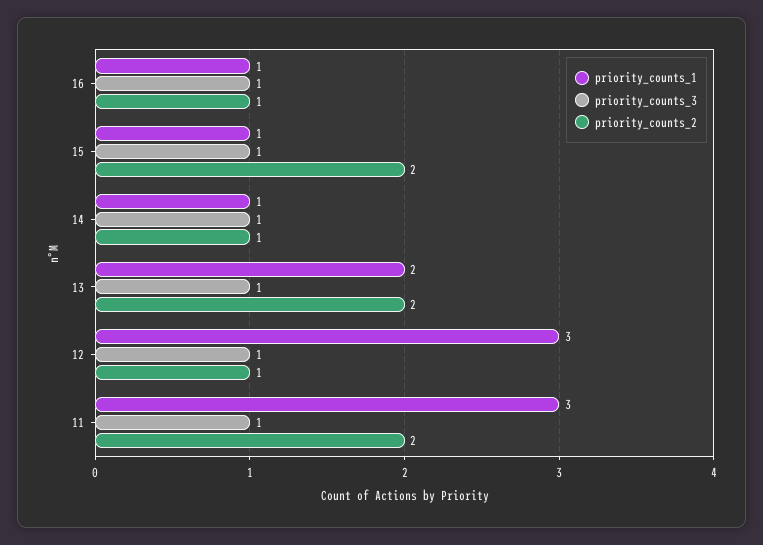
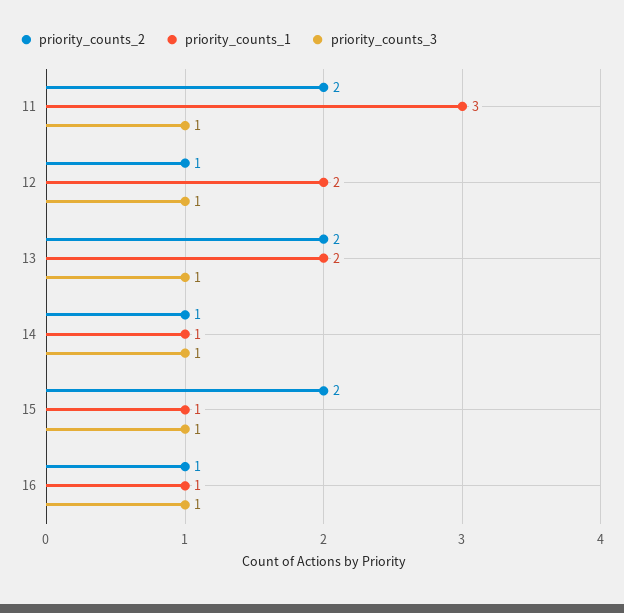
priority_counts_1, 12: 3 -> 2

